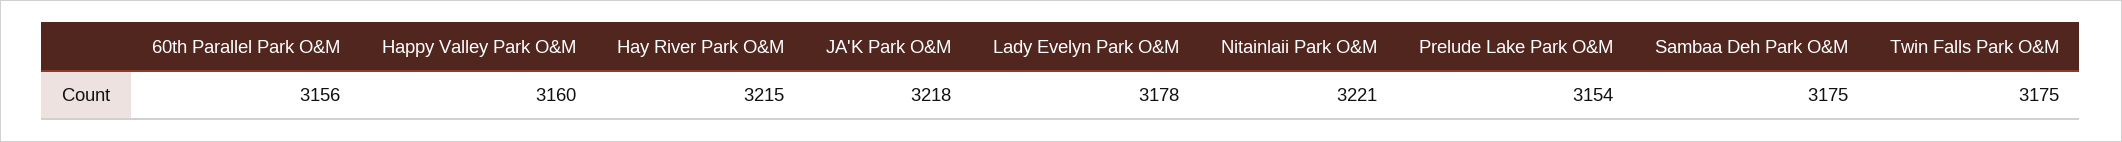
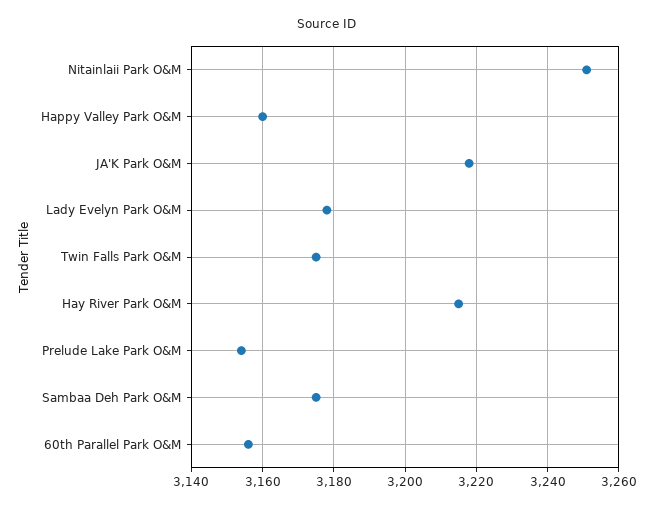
Nitainlaii Park O&M: 3221 -> 3250

